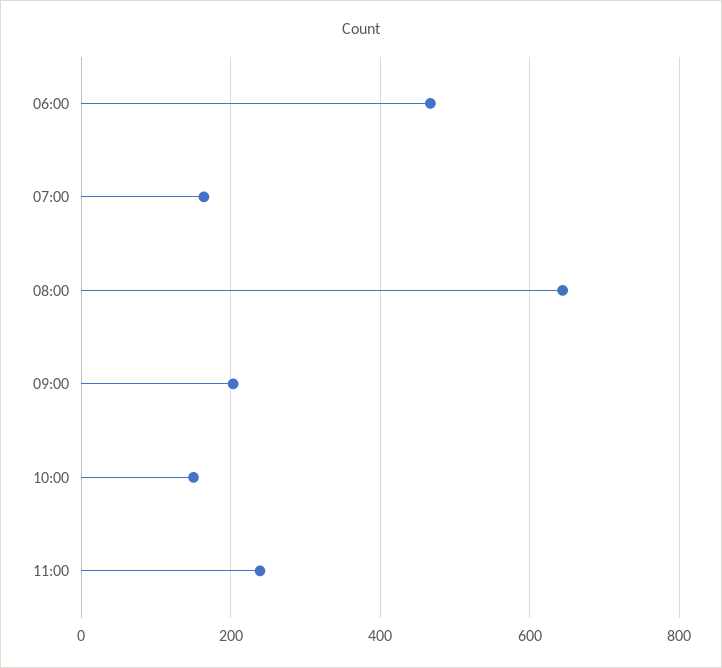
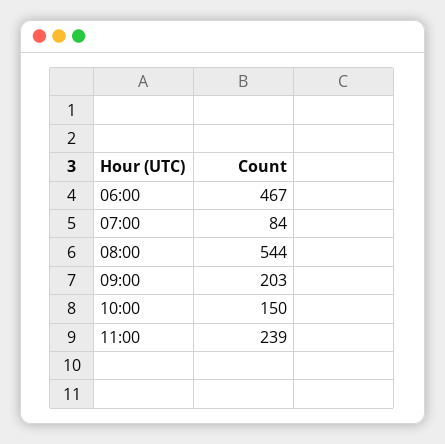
07:00: 160 -> 84
08:00: 640 -> 544

